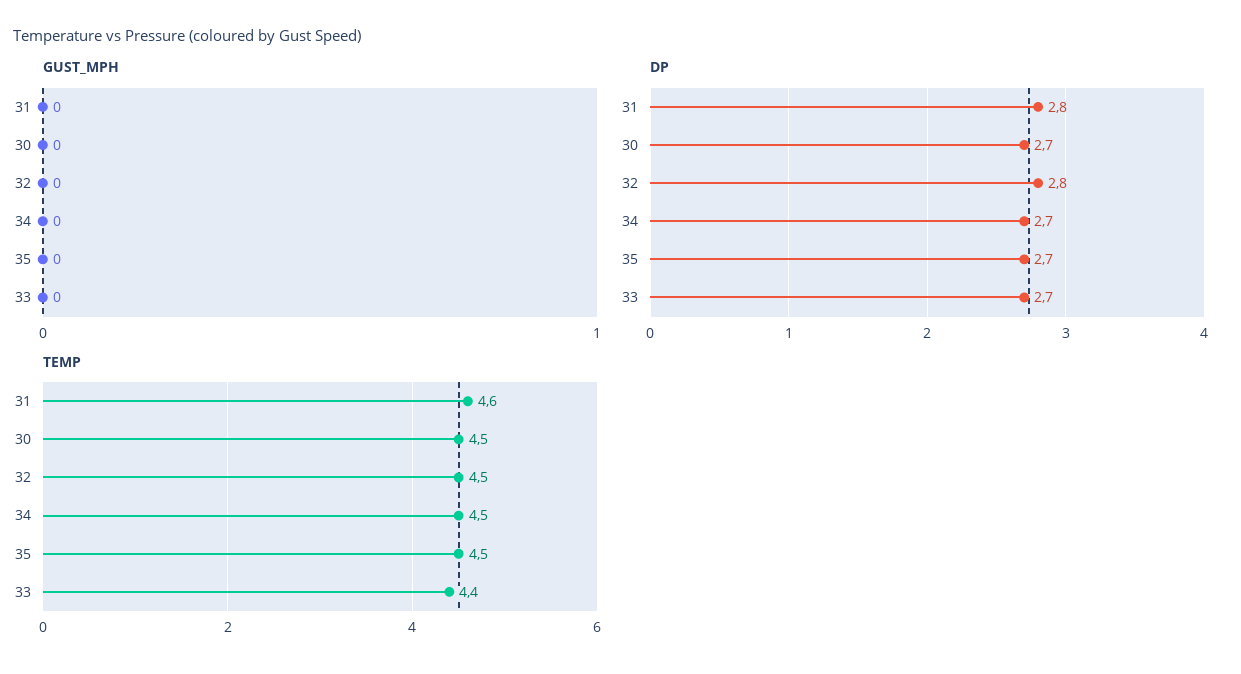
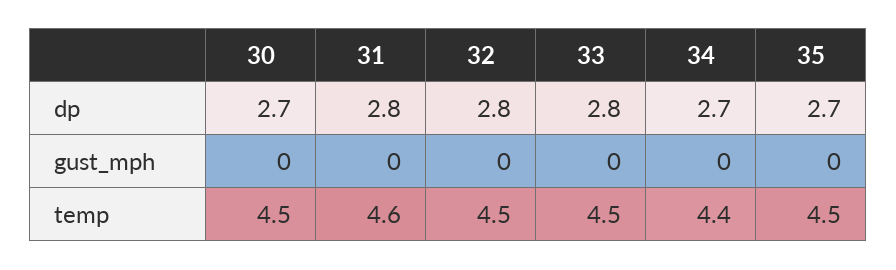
DP, 33: 2.7 -> 2.8
TEMP, 34: 4.5 -> 4.4
TEMP, 33: 4.4 -> 4.5

